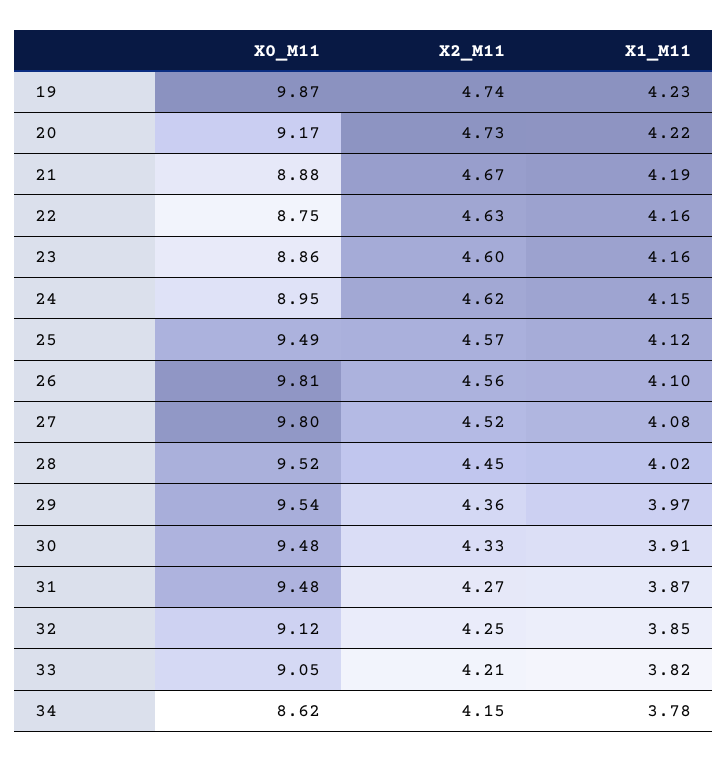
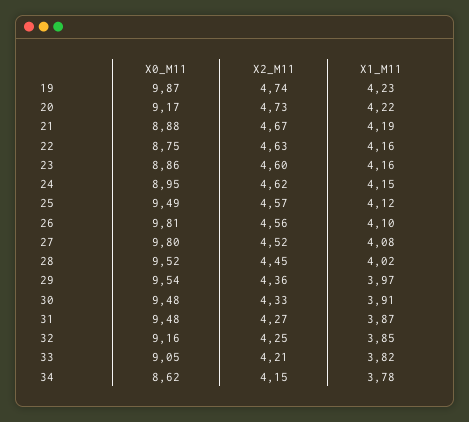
X0_M11, 32: 9.12 -> 9.16

